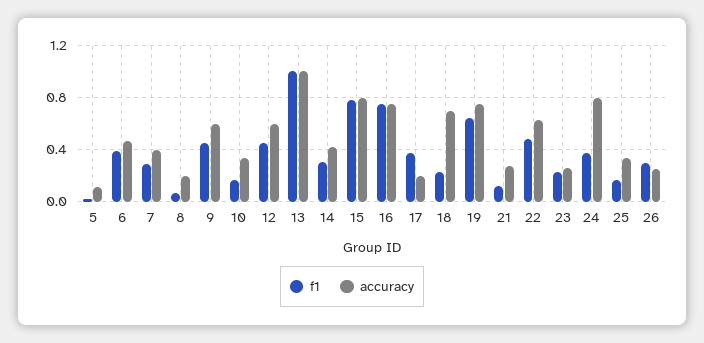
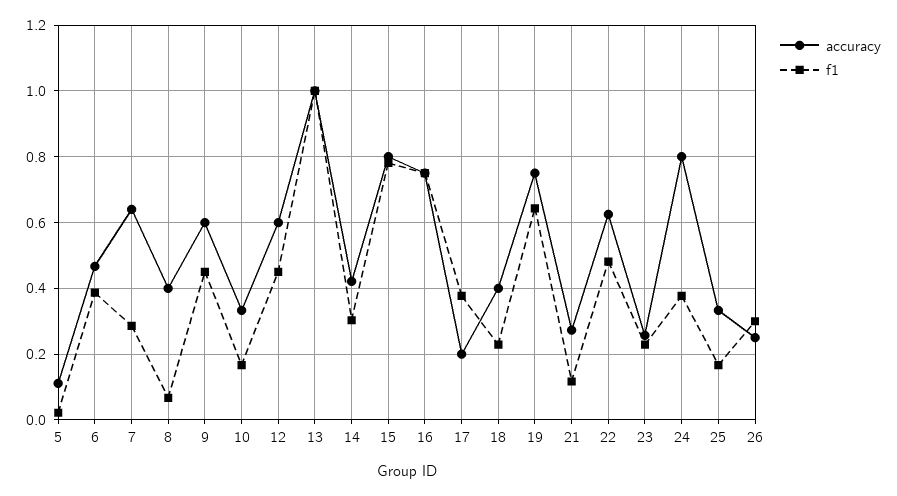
accuracy, 7: 0.4 -> 0.64
accuracy, 8: 0.2 -> 0.4
accuracy, 18: 0.7 -> 0.4

